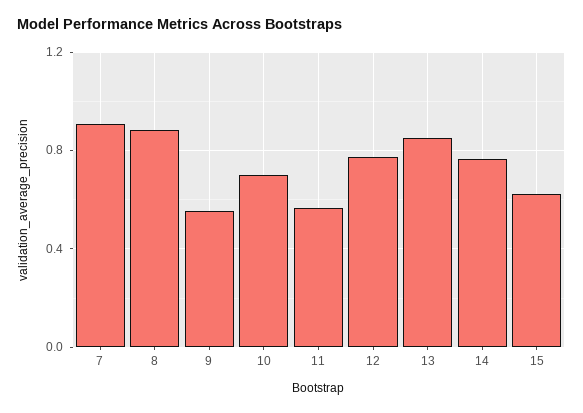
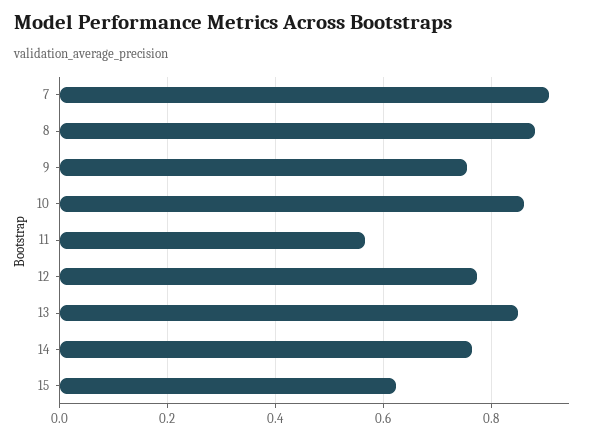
9: 0.55 -> 0.76
10: 0.7 -> 0.86

